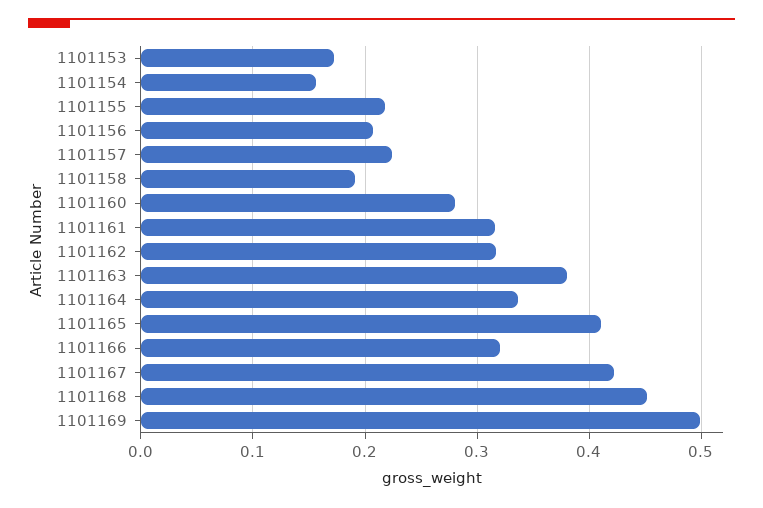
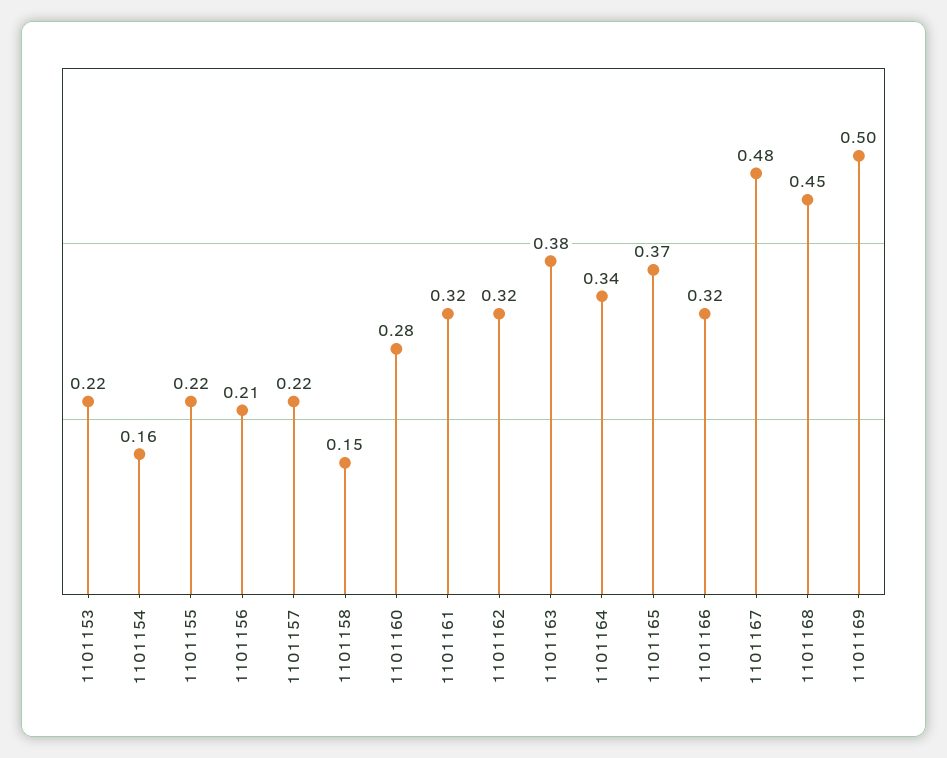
1101153: 0.17 -> 0.22
1101158: 0.19 -> 0.15
1101165: 0.41 -> 0.37
1101167: 0.42 -> 0.48

